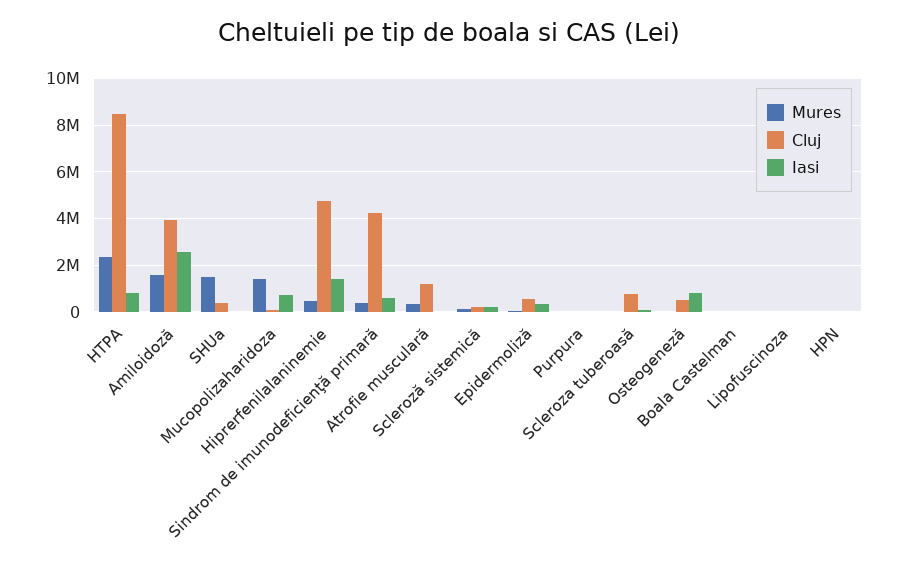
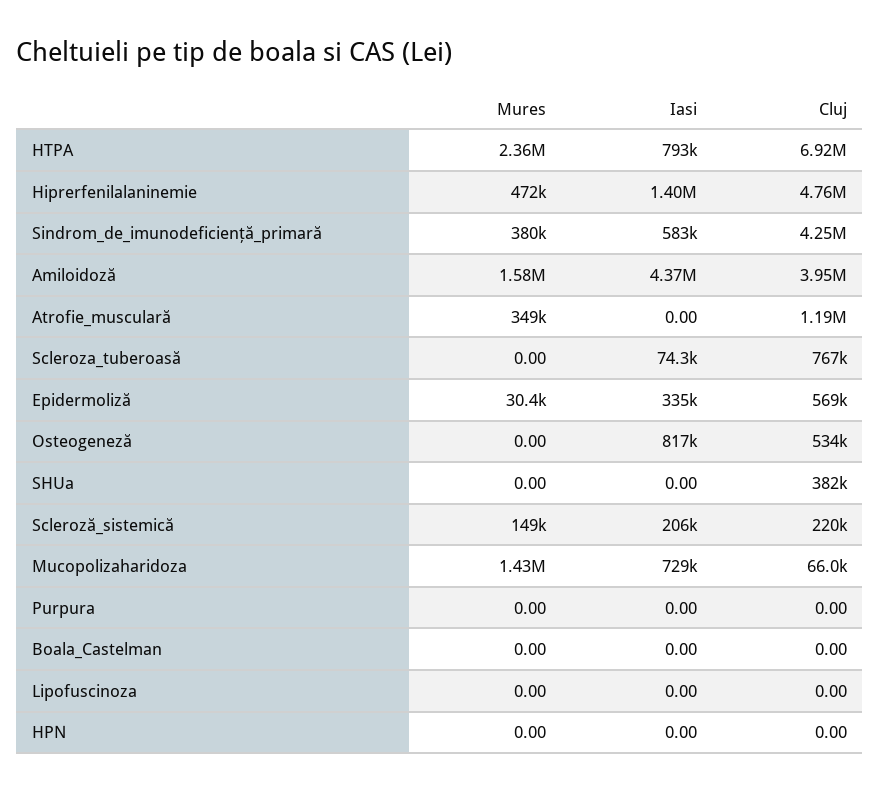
Cluj, HTPA: 8500000 -> 6920000
Iasi, Amiloidoză: 2500000 -> 4370000
Mures, SHUa: 1500000 -> 0

